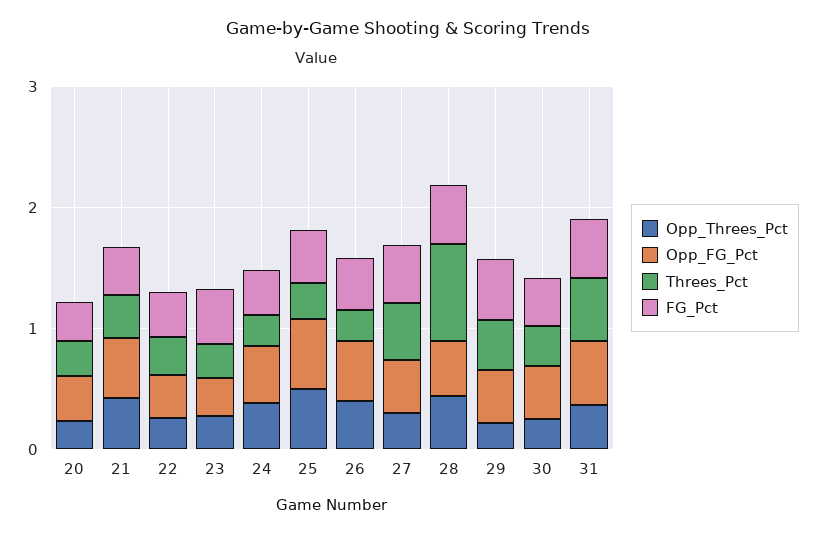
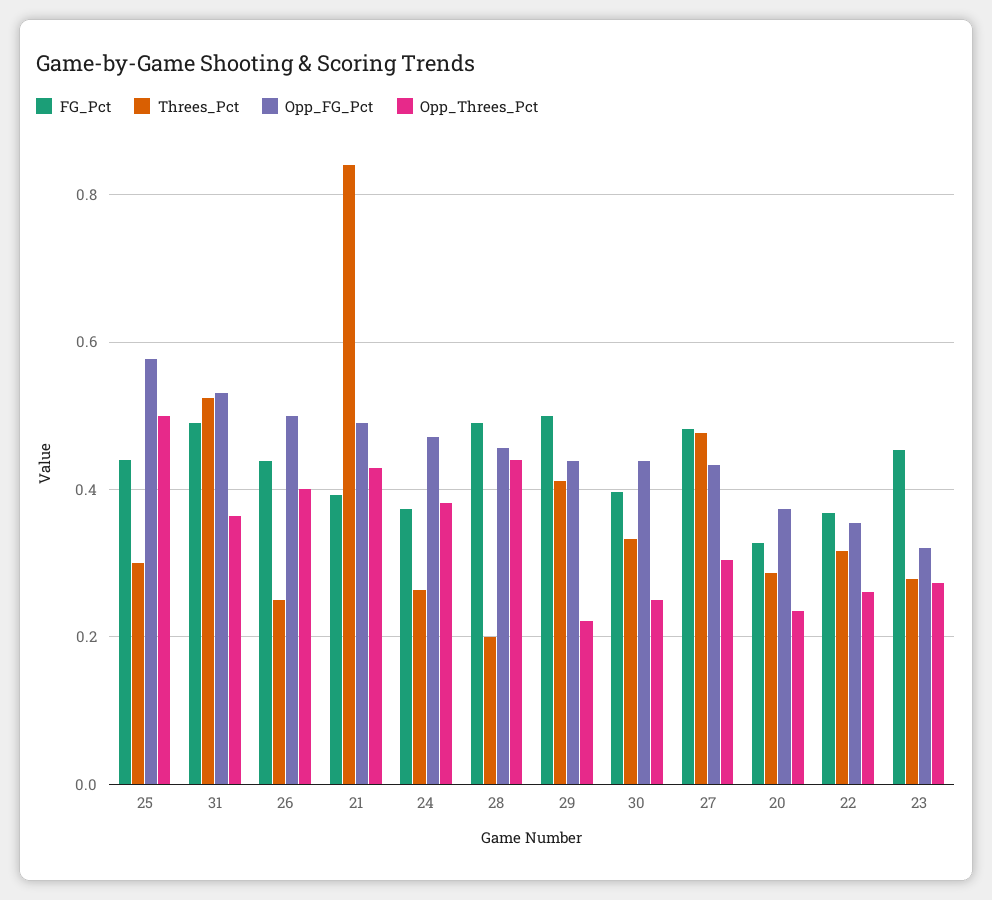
Threes_Pct, 21: 0.4 -> 0.84
Threes_Pct, 28: 0.8 -> 0.2

